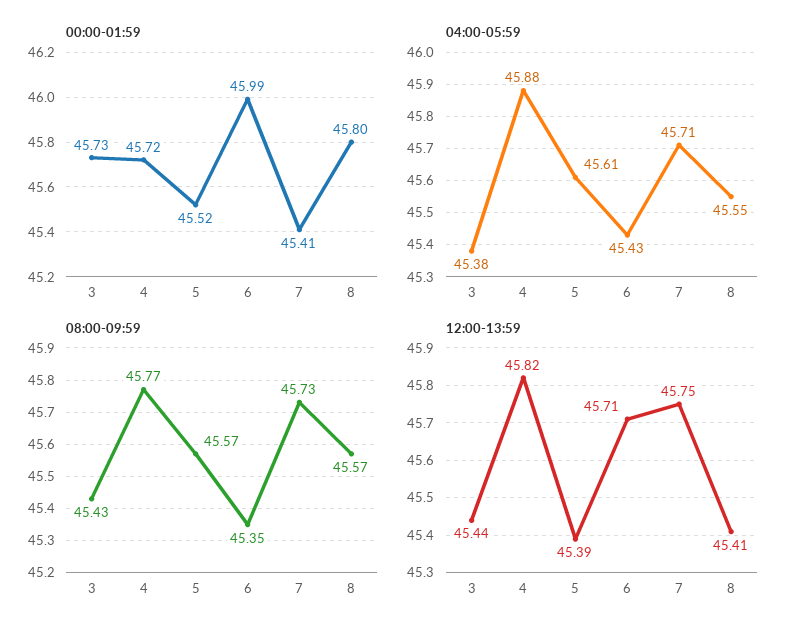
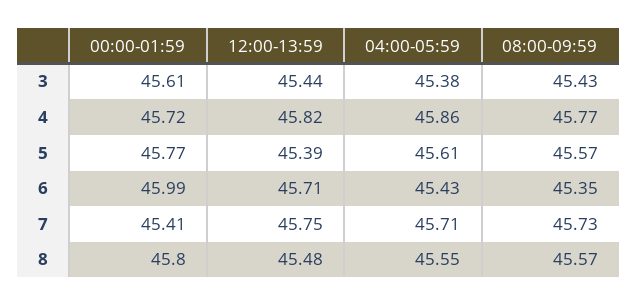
00:00-01:59, 3: 45.73 -> 45.61
00:00-01:59, 5: 45.52 -> 45.77
04:00-05:59, 4: 45.88 -> 45.86
12:00-13:59, 8: 45.41 -> 45.48

